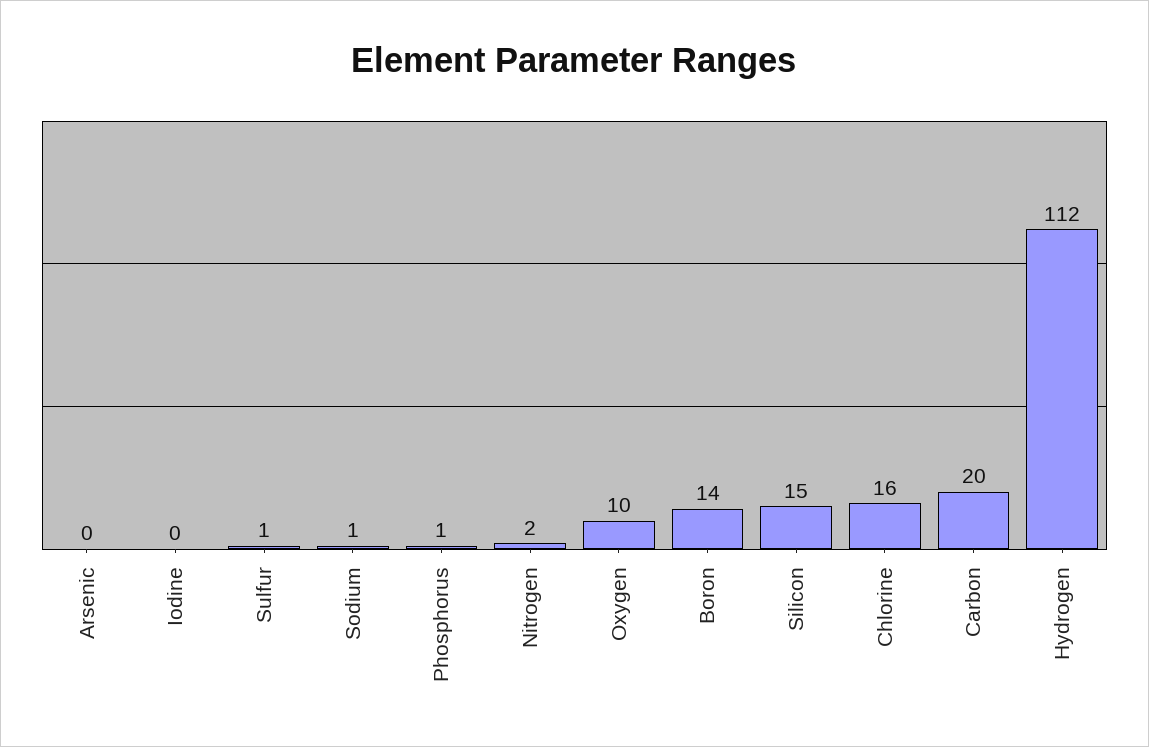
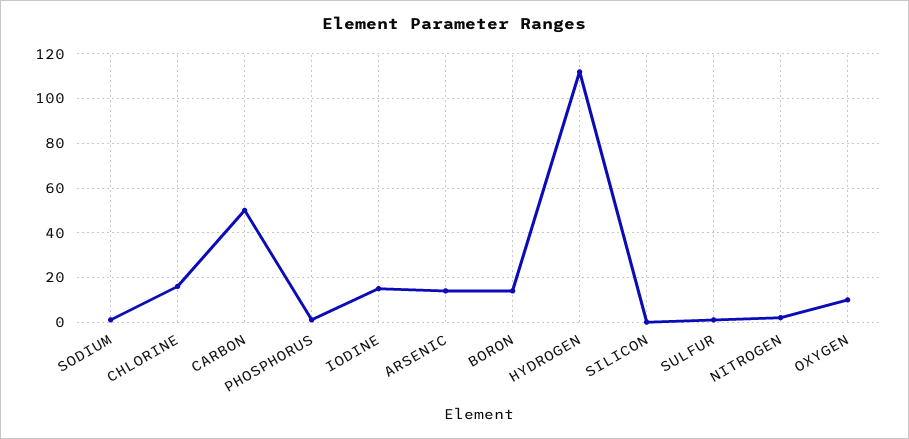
Arsenic: 0 -> 15
Iodine: 0 -> 15
Silicon: 15 -> 0
Carbon: 20 -> 50

